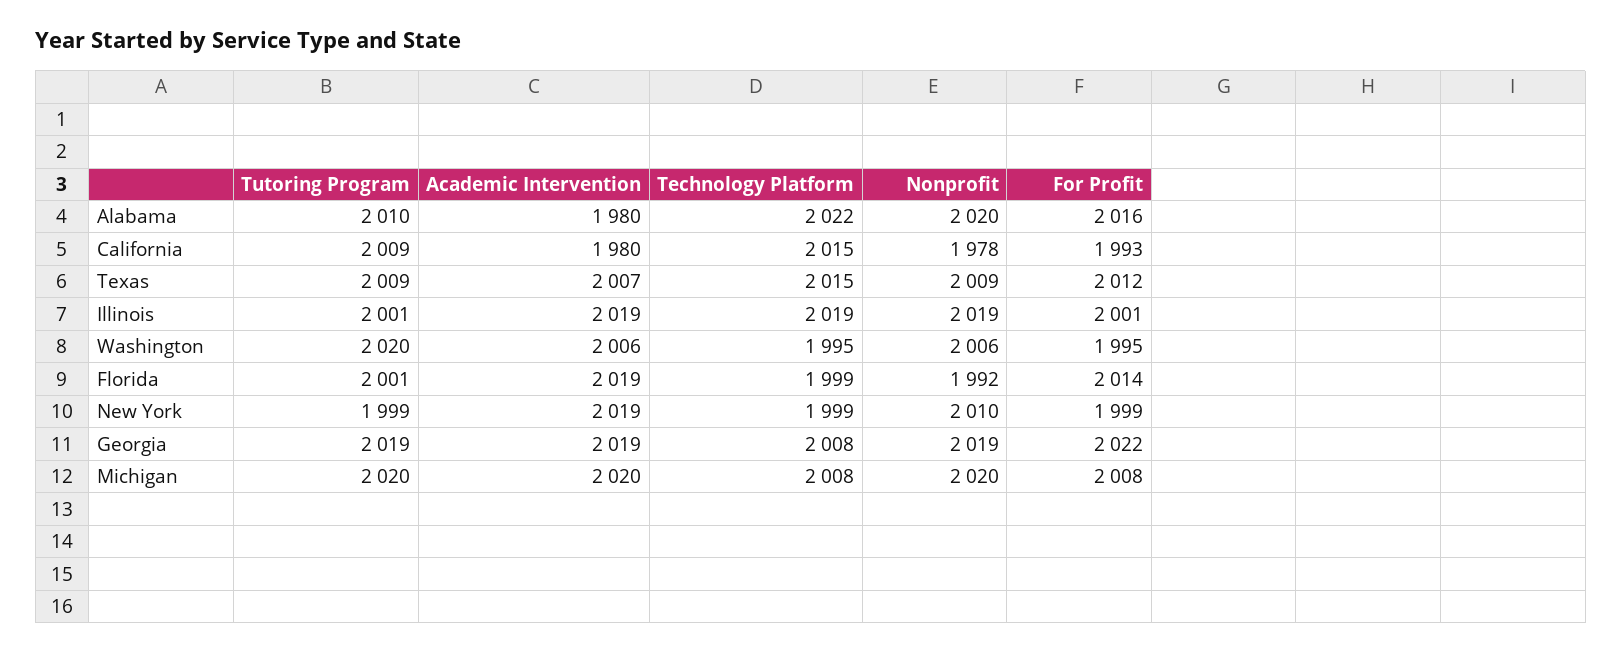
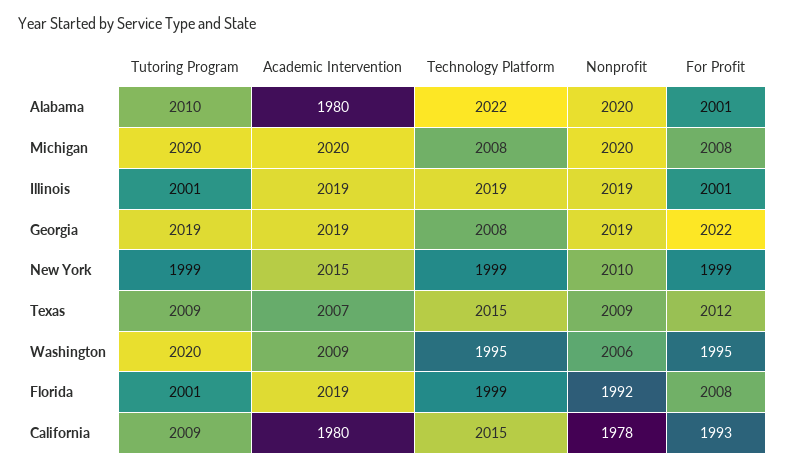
For Profit, Alabama: 2016 -> 2001
Academic Intervention, Washington: 2006 -> 2009
For Profit, Florida: 2014 -> 2008
Academic Intervention, New York: 2019 -> 2015

